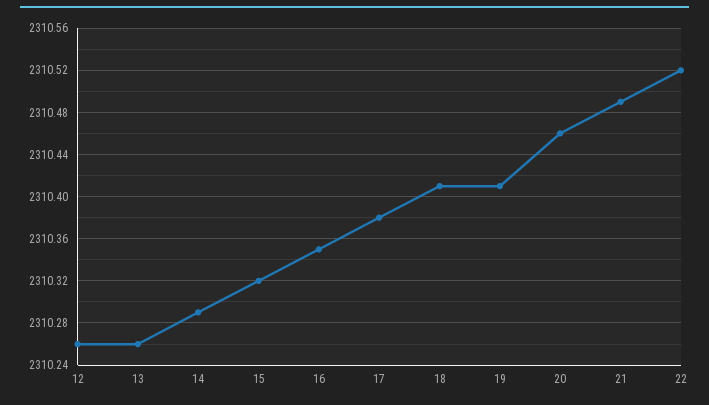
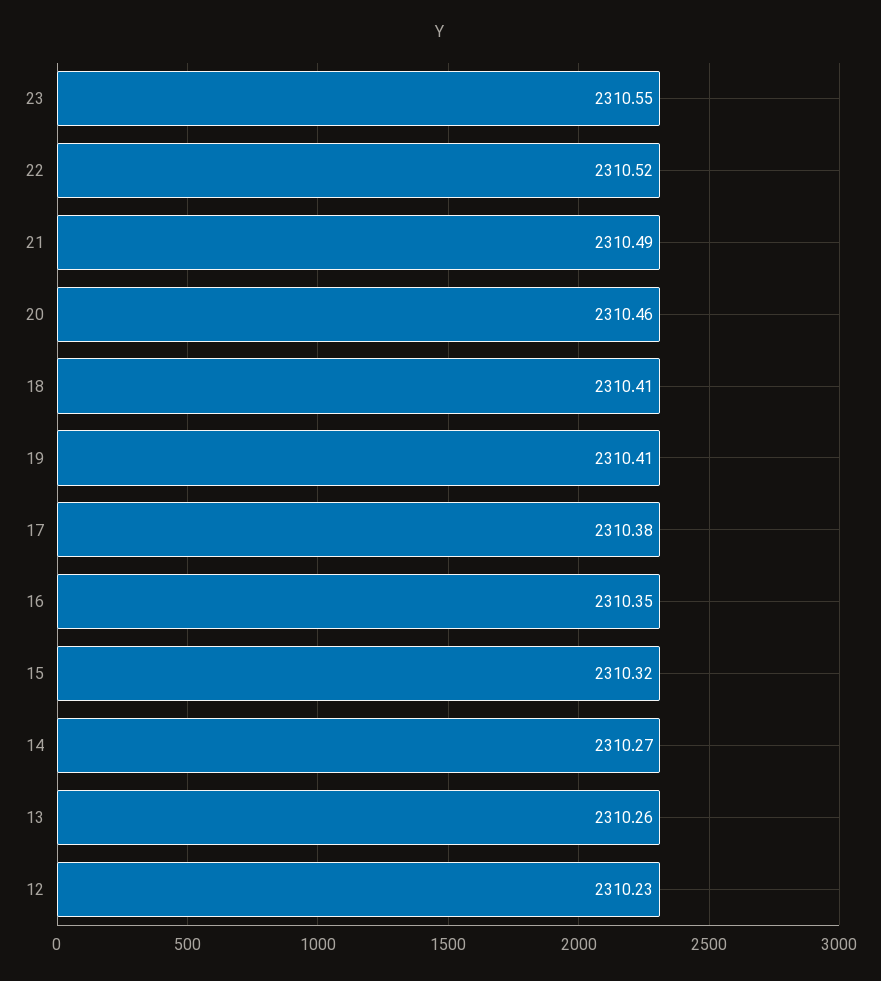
12: 2310.26 -> 2310.23
14: 2310.29 -> 2310.27
23: none -> 2310.55

